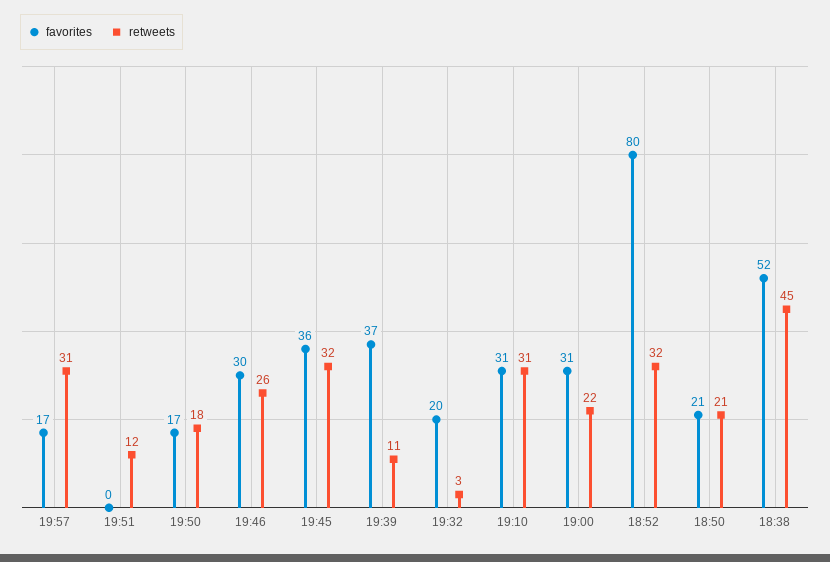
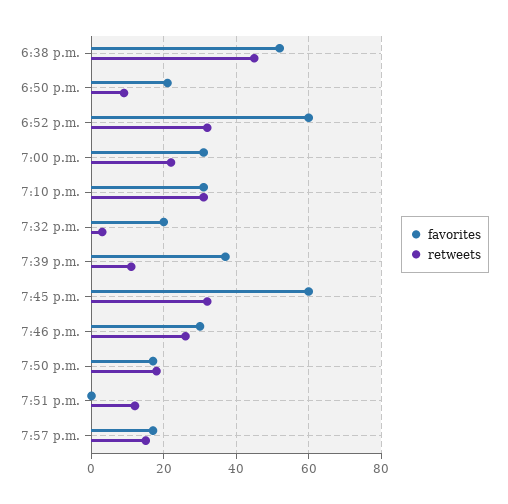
retweets, 19:57: 31 -> 15
favorites, 19:45: 36 -> 60
favorites, 18:52: 80 -> 60
retweets, 18:50: 21 -> 10

